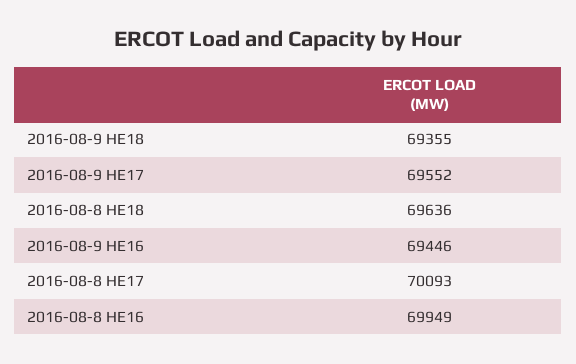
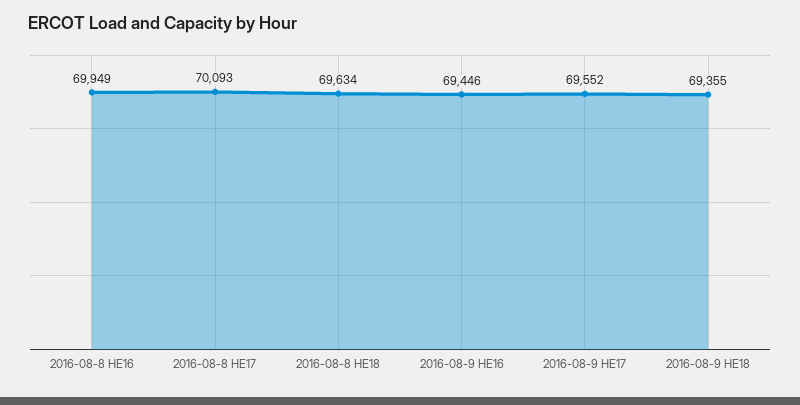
2016-08-8 HE18: 69636 -> 69634

